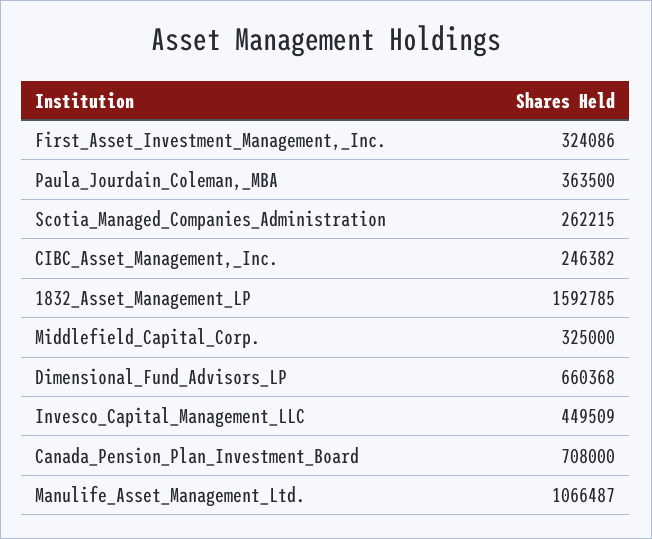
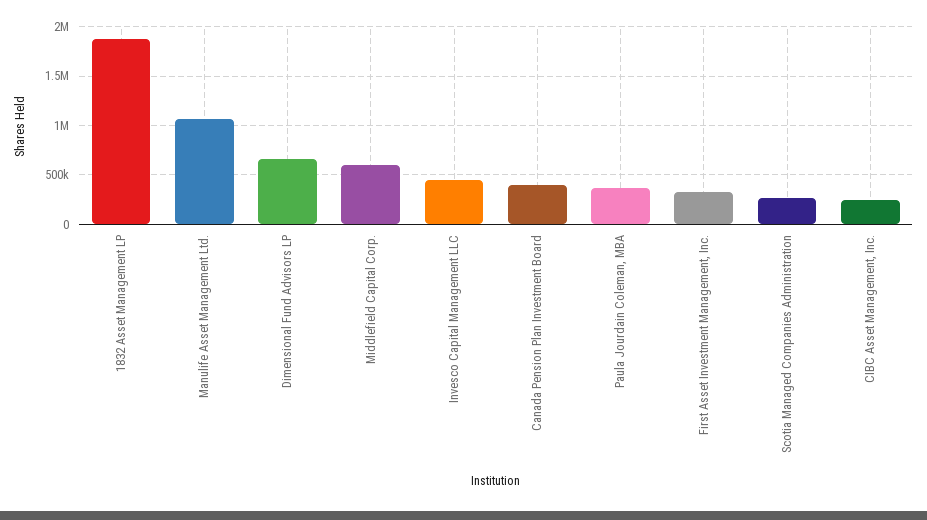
1832_Asset_Management_LP: 1592785 -> 1900000
Middlefield_Capital_Corp.: 325000 -> 600000
Canada_Pension_Plan_Investment_Board: 708000 -> 400000

